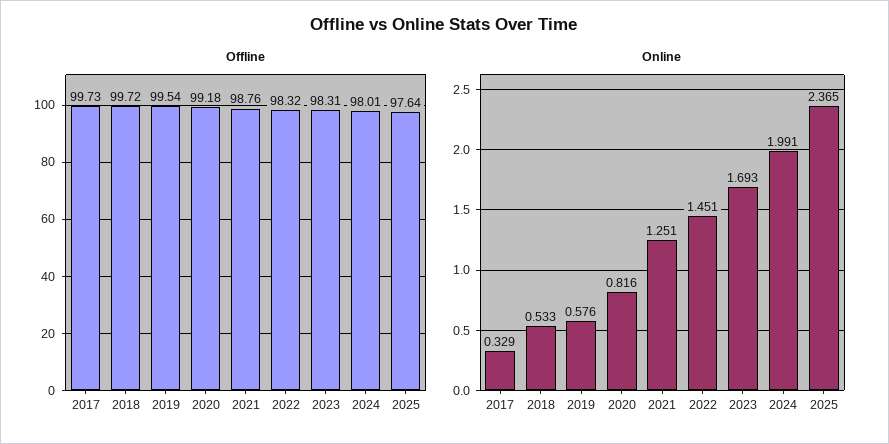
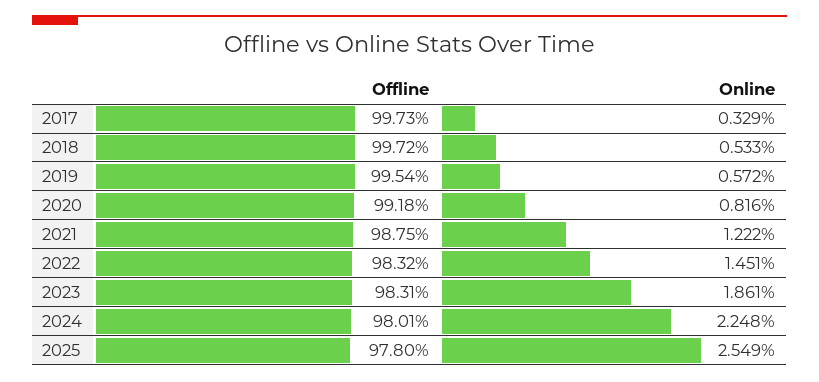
Offline, 2021: 98.76 -> 98.75
Offline, 2025: 97.64 -> 97.8
Online, 2019: 0.576 -> 0.572
Online, 2021: 1.251 -> 1.222
Online, 2023: 1.693 -> 1.861
Online, 2024: 1.991 -> 2.248
Online, 2025: 2.365 -> 2.549

